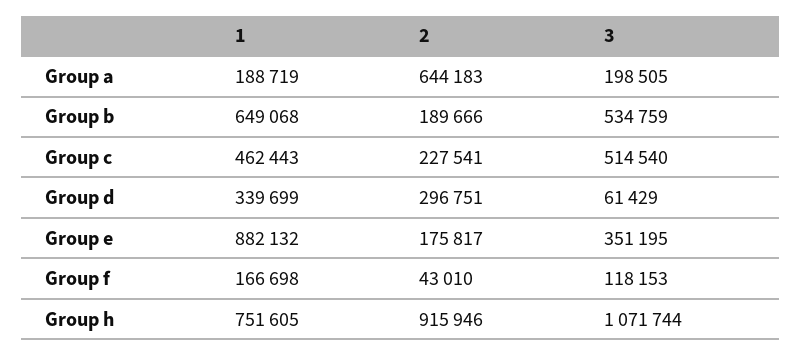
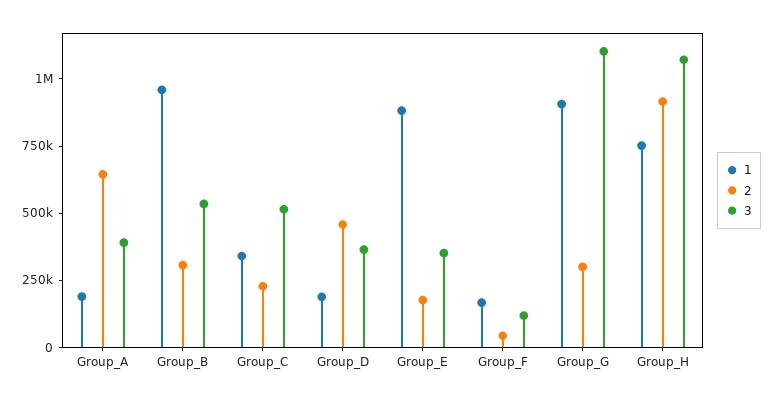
3, Group a: 198505 -> 400000
1, Group b: 649068 -> 950000
2, Group b: 189666 -> 300000
1, Group c: 462443 -> 350000
1, Group d: 339699 -> 200000
2, Group d: 296751 -> 450000
3, Group d: 61429 -> 350000
1, Group_G: none -> 900000
2, Group_G: none -> 300000
3, Group_G: none -> 1100000

